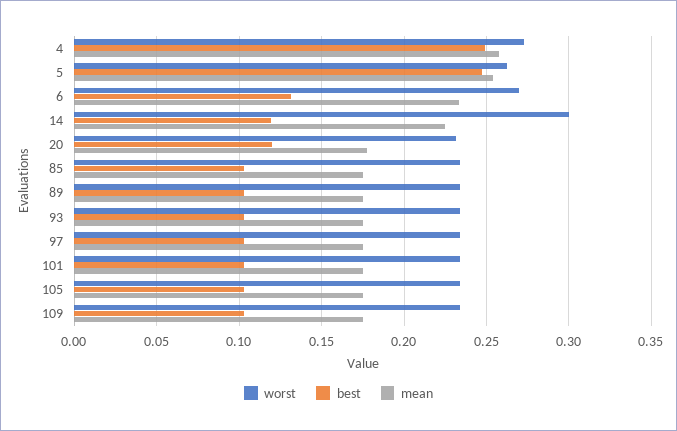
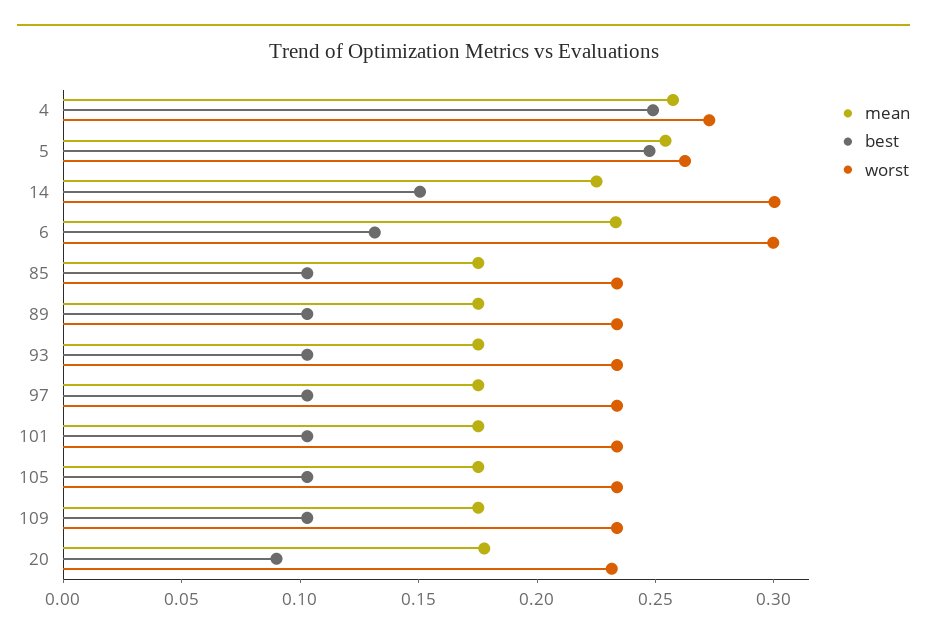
worst, 6: 0.27 -> 0.3
best, 14: 0.12 -> 0.15
best, 20: 0.12 -> 0.09

